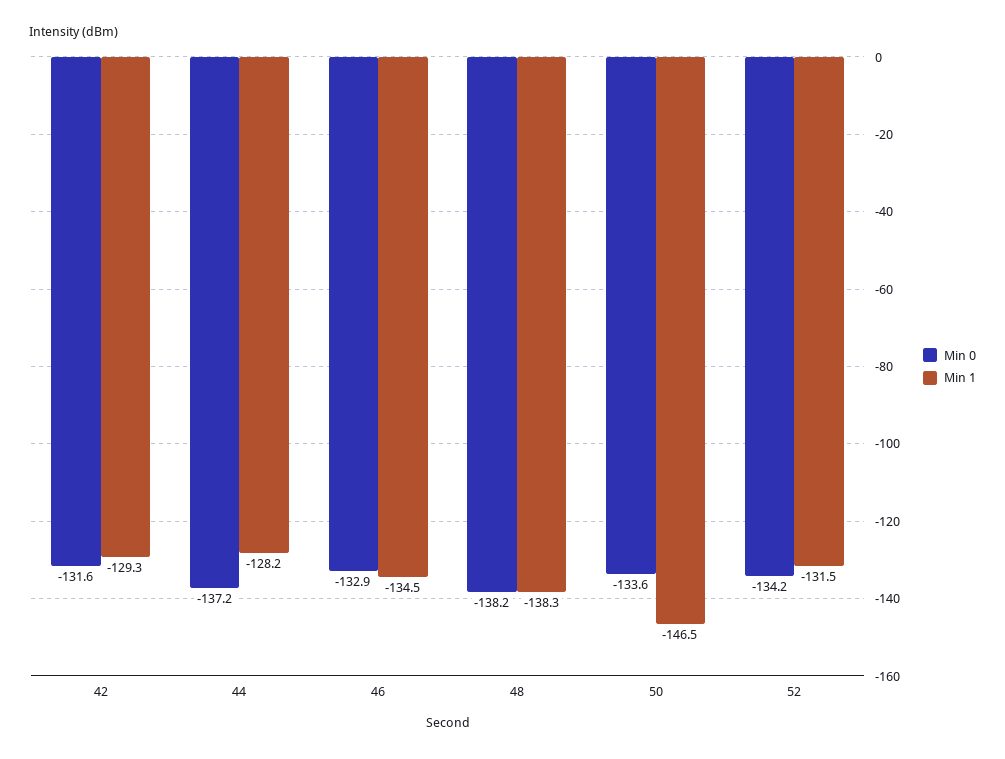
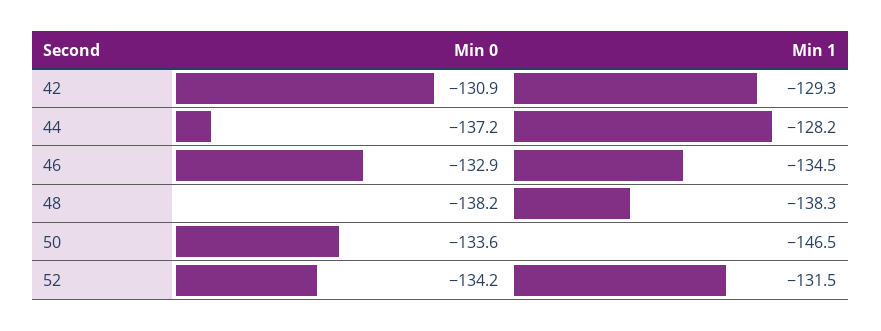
Min 0, 42: -131.6 -> -130.9

